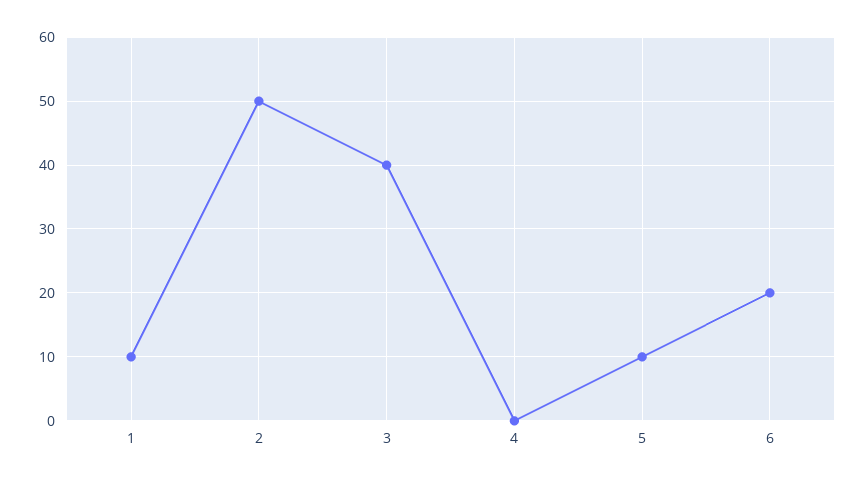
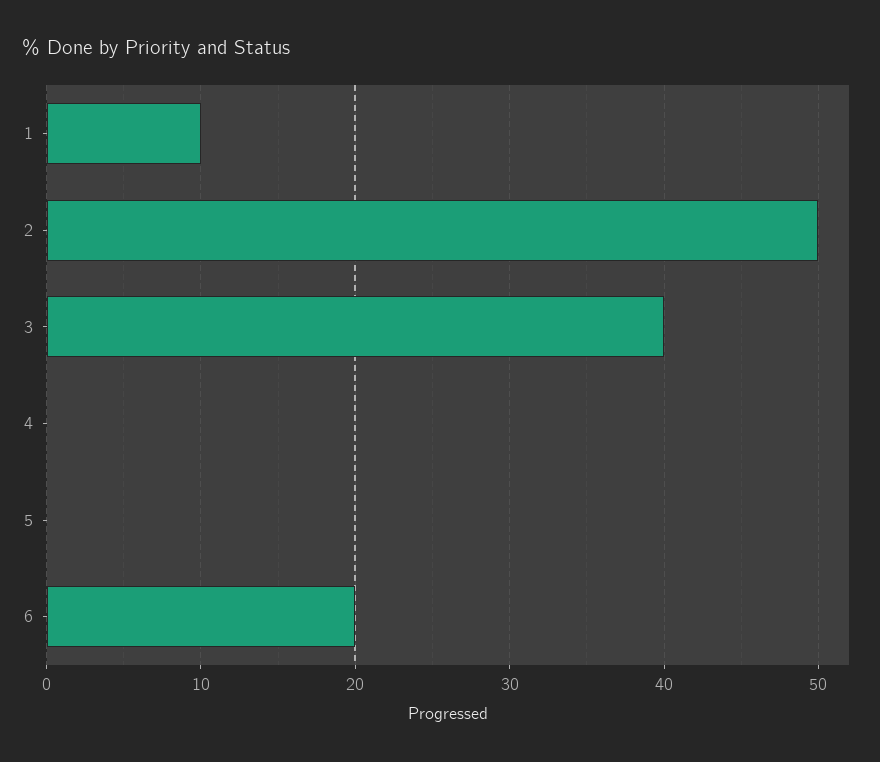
5: 10 -> 0

